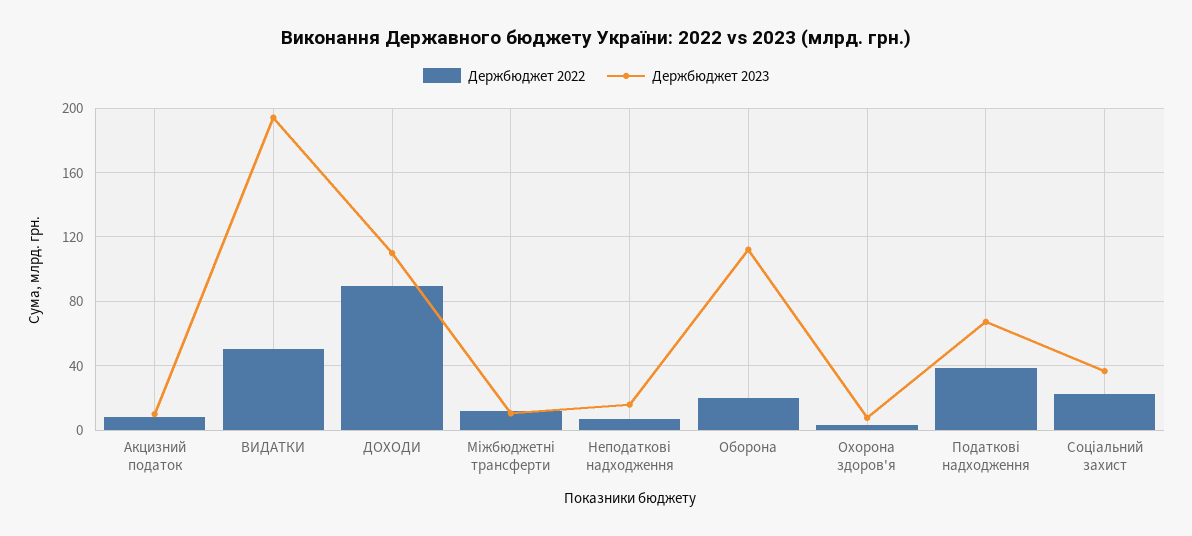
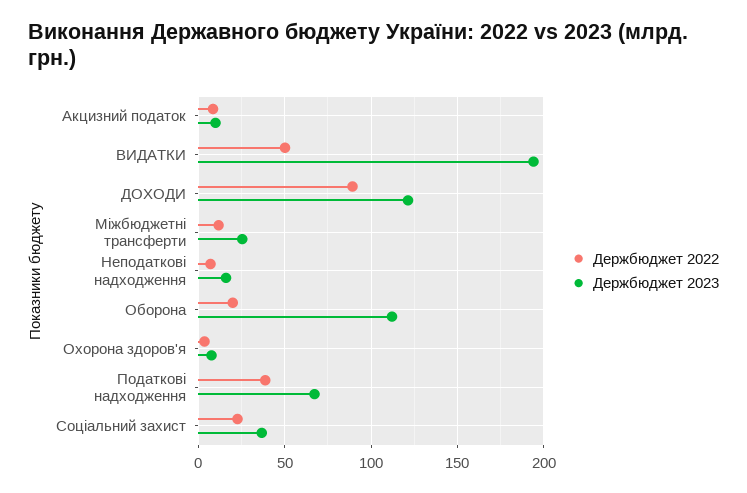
Держбюджет 2023, ДОХОДИ: 110 -> 120
Держбюджет 2023, Міжбюджетні трансферти: 10 -> 25

